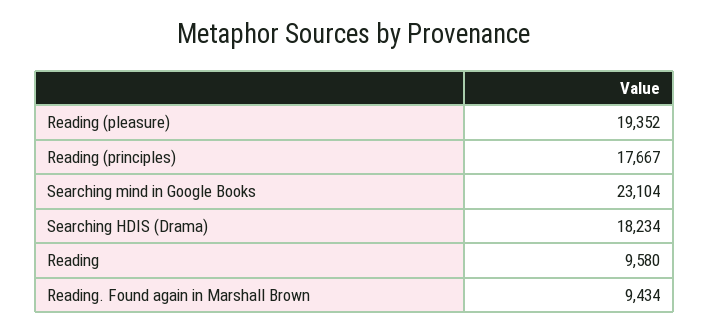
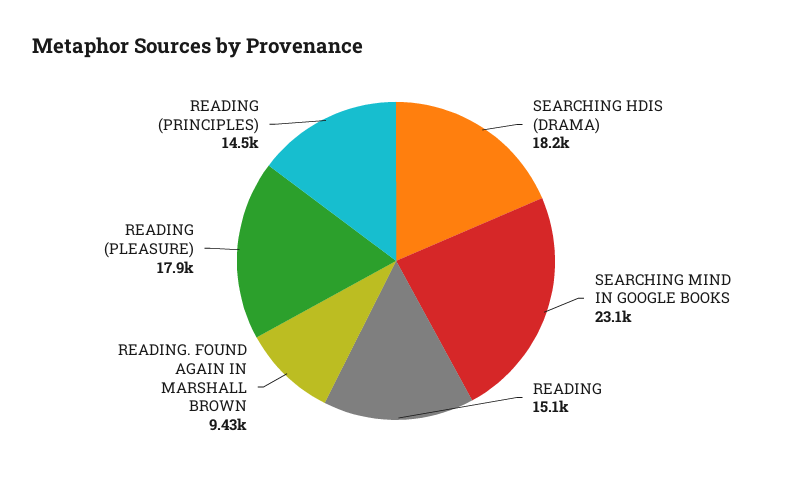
Reading (pleasure): 19352 -> 17900
Reading (principles): 17667 -> 14500
Reading: 9580 -> 15100

